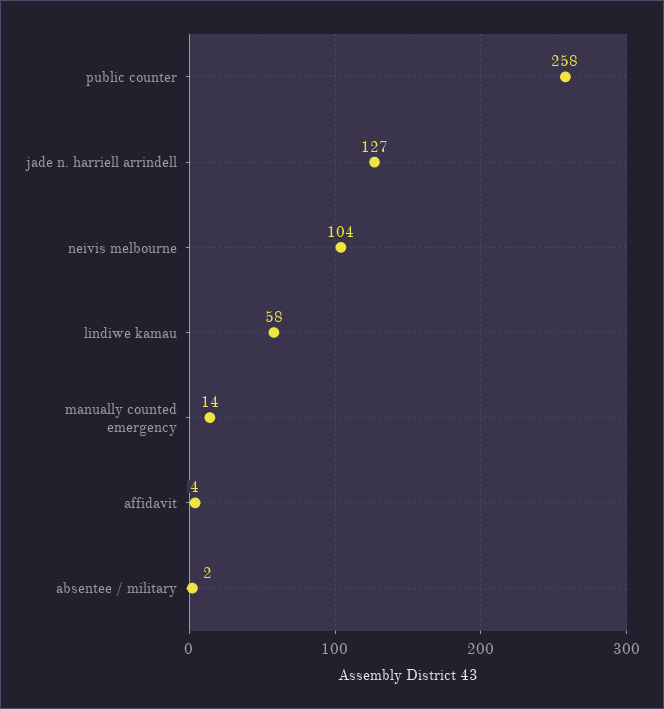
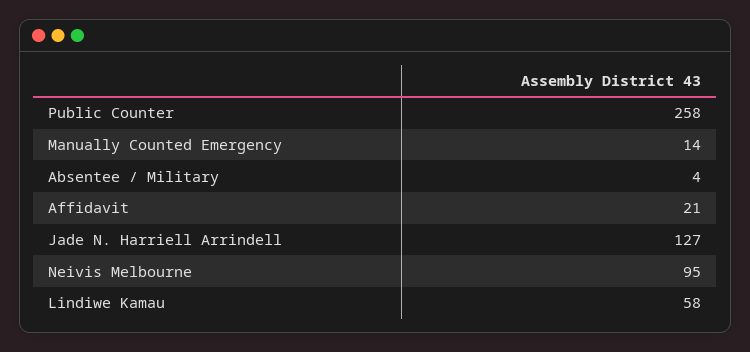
neivis melbourne: 104 -> 95
affidavit: 4 -> 21
absentee / military: 2 -> 4

